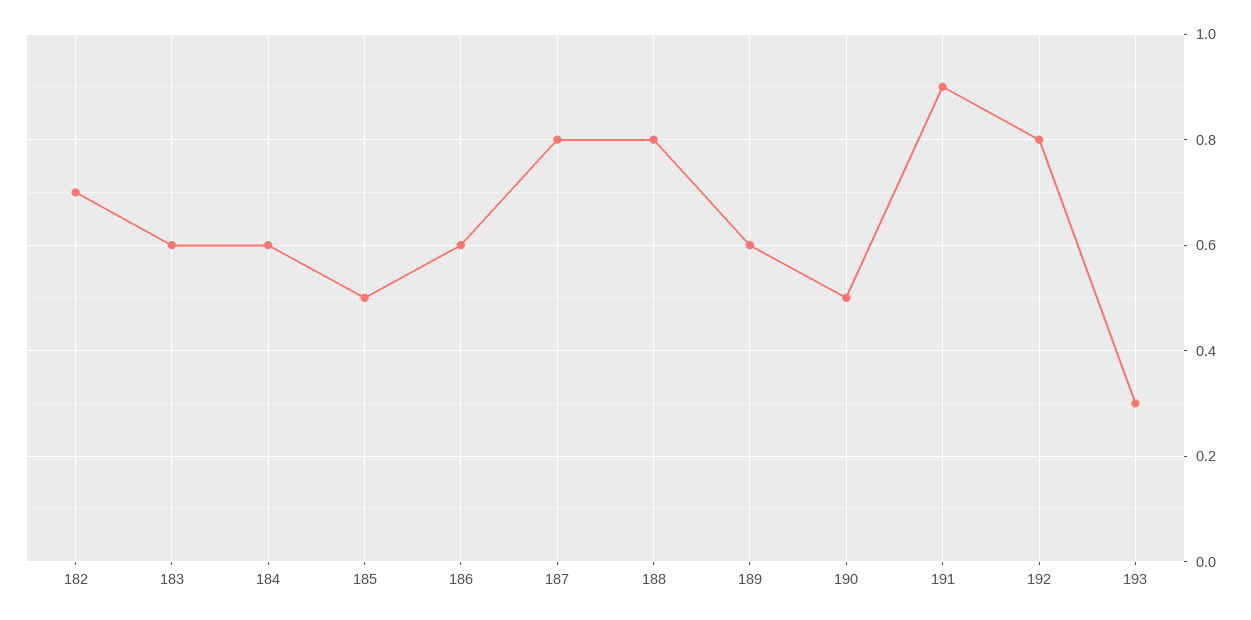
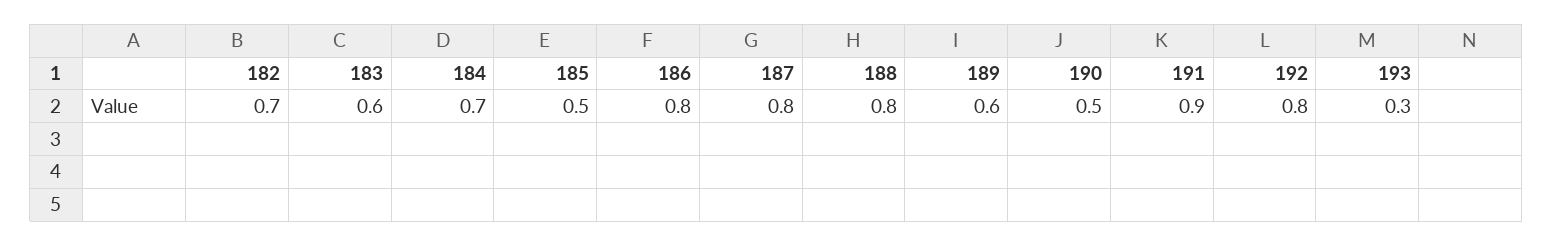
184: 0.6 -> 0.7
186: 0.6 -> 0.8

